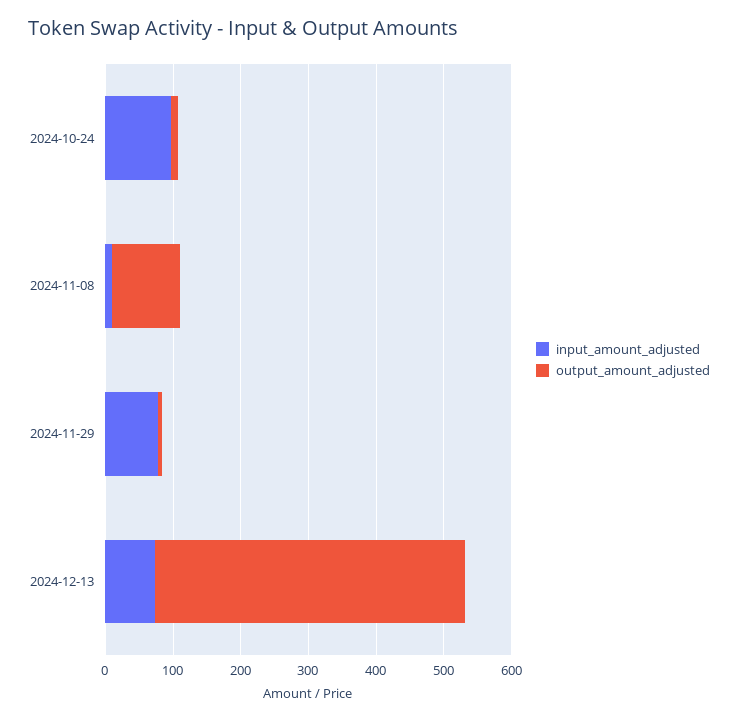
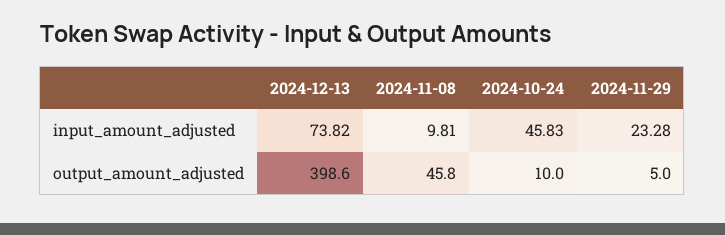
input_amount_adjusted, 2024-10-24: 100 -> 45.83
output_amount_adjusted, 2024-11-08: 100 -> 45.8
input_amount_adjusted, 2024-11-29: 80 -> 23.28
output_amount_adjusted, 2024-12-13: 460 -> 398.6

